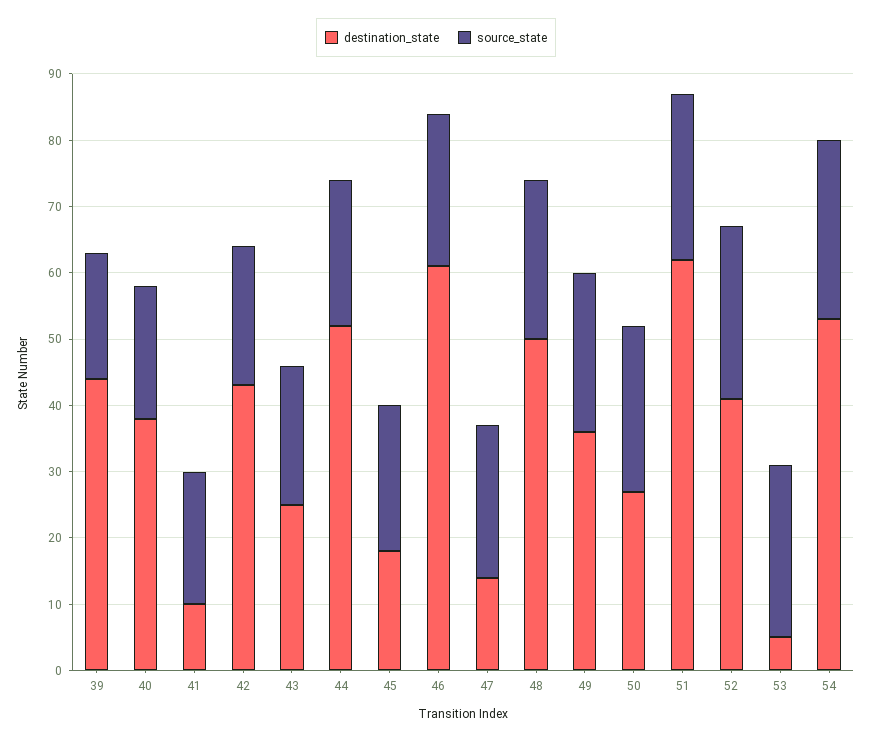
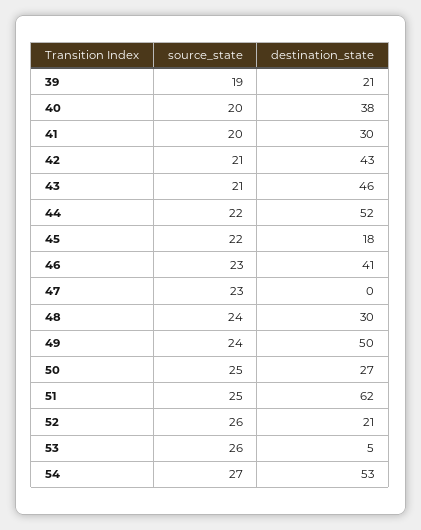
destination_state, 39: 45 -> 21
destination_state, 41: 10 -> 30
destination_state, 43: 25 -> 46
destination_state, 46: 60 -> 41
destination_state, 47: 15 -> 0
destination_state, 48: 50 -> 30
destination_state, 49: 35 -> 50
destination_state, 52: 40 -> 21

